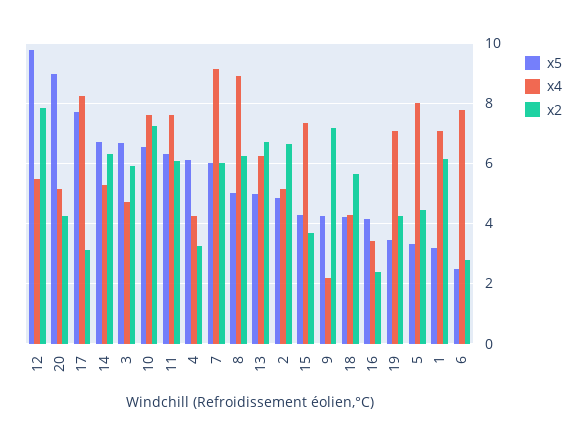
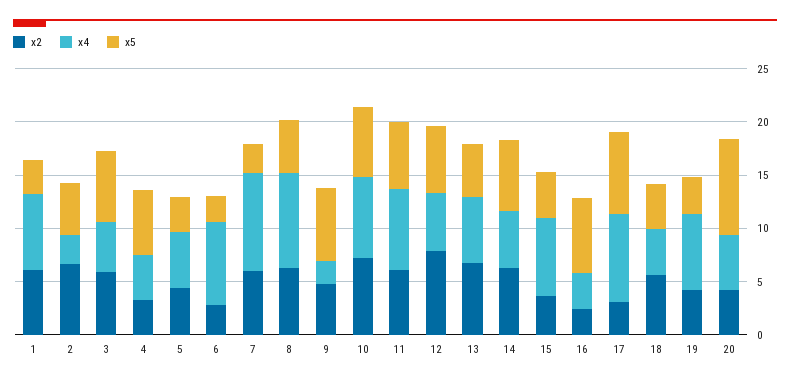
x5, 12: 9.8 -> 6
x5, 7: 6 -> 3
x4, 2: 5.2 -> 3
x5, 9: 4.2 -> 7
x2, 9: 7.2 -> 5
x5, 16: 4.2 -> 7
x4, 5: 8 -> 5

